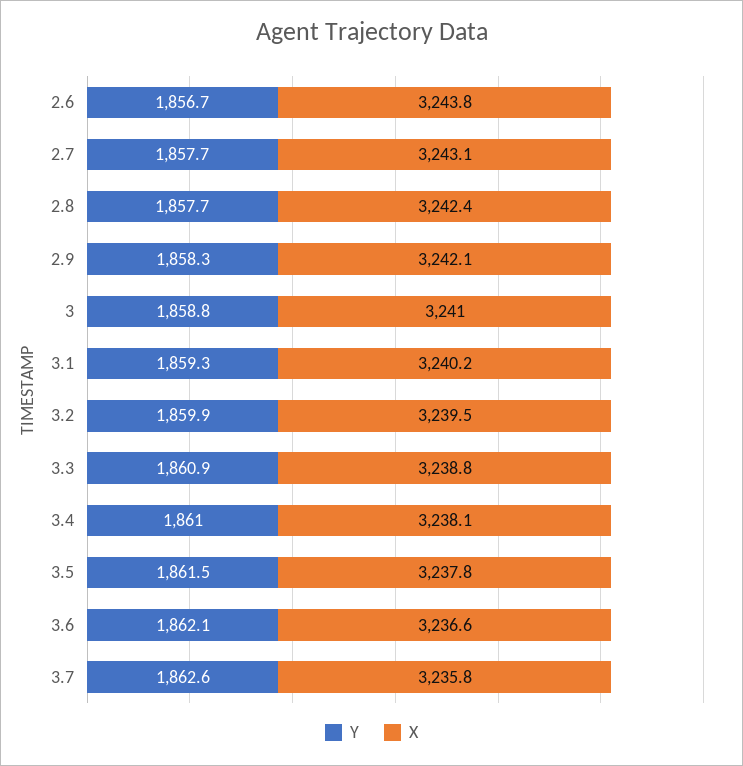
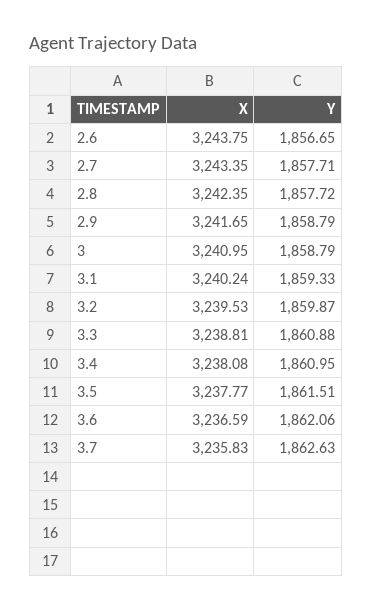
X, 2.7: 3243.1 -> 3243.35
Y, 2.9: 1858.3 -> 1858.79
X, 2.9: 3242.1 -> 3241.65

